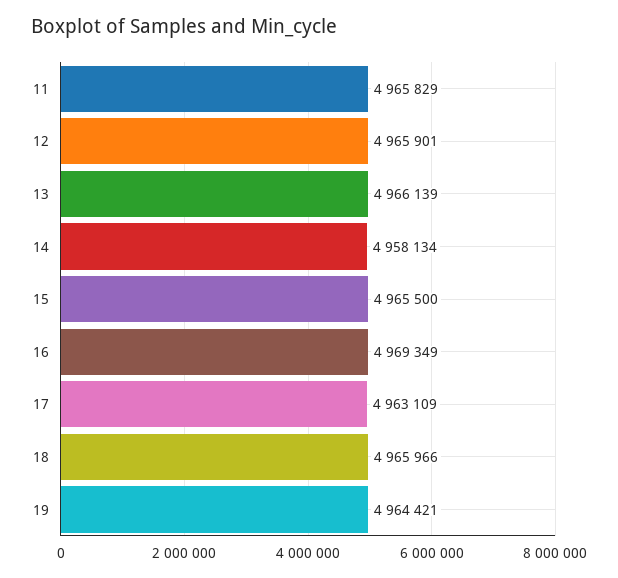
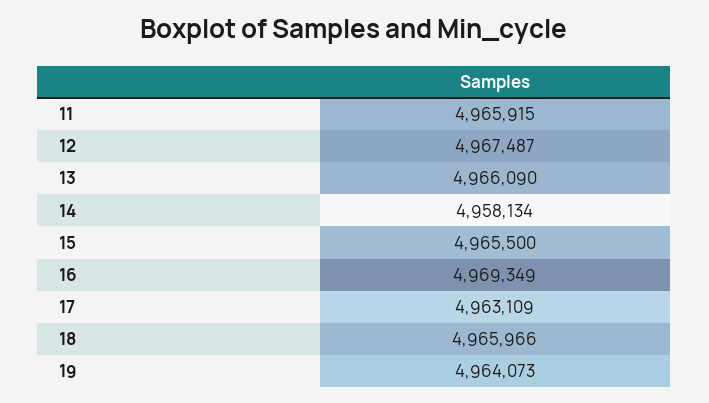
11: 4965829 -> 4965915
12: 4965901 -> 4967487
13: 4966139 -> 4966090
19: 4964421 -> 4964073

